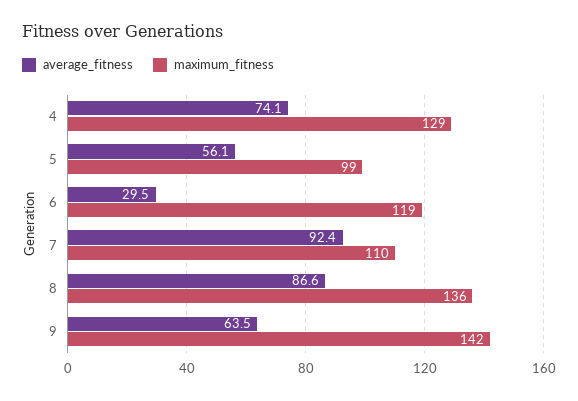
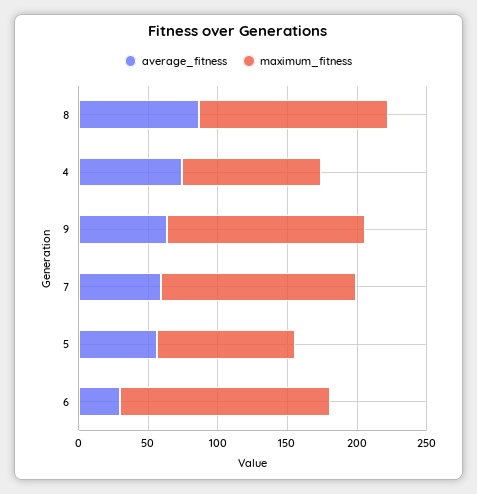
maximum_fitness, 4: 129 -> 100
maximum_fitness, 6: 119 -> 150
average_fitness, 7: 92.4 -> 60
maximum_fitness, 7: 110 -> 140

